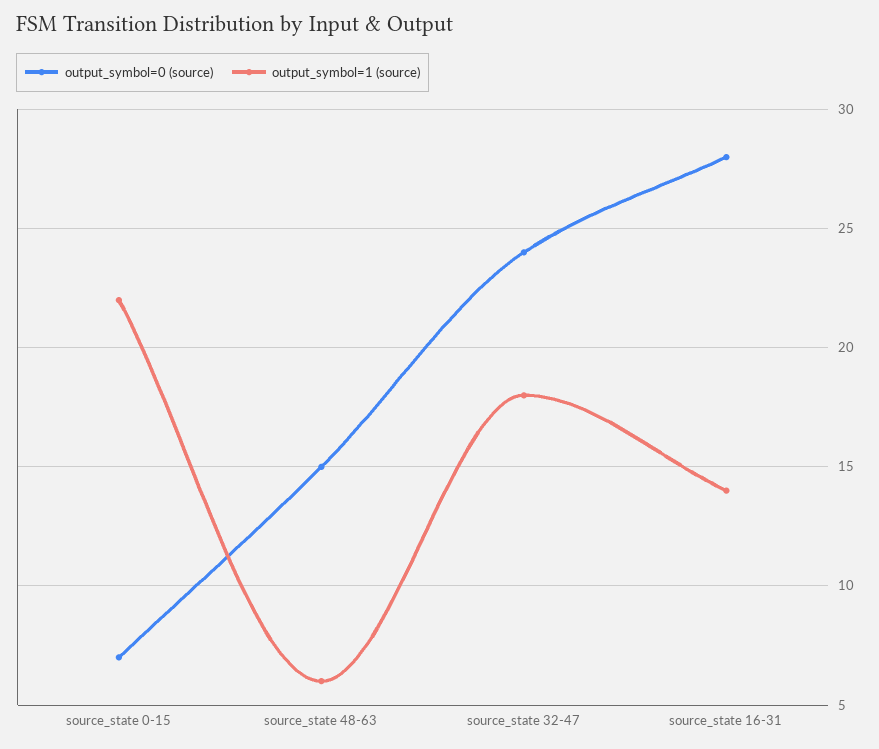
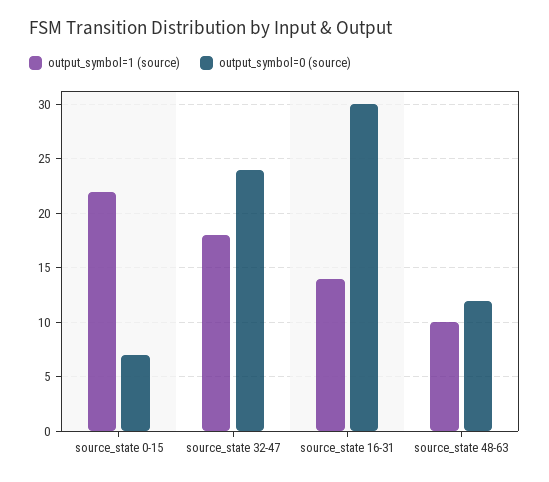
output_symbol=0 (source), source_state 48-63: 15 -> 12
output_symbol=1 (source), source_state 48-63: 6 -> 10
output_symbol=0 (source), source_state 16-31: 28 -> 30

